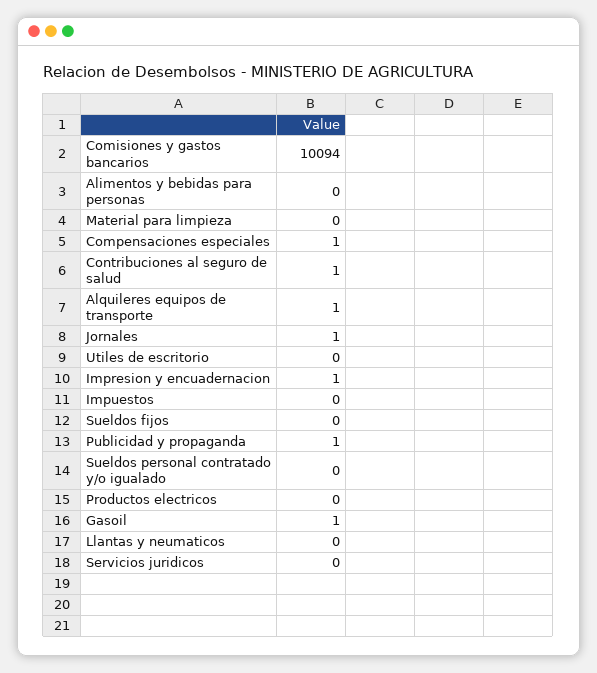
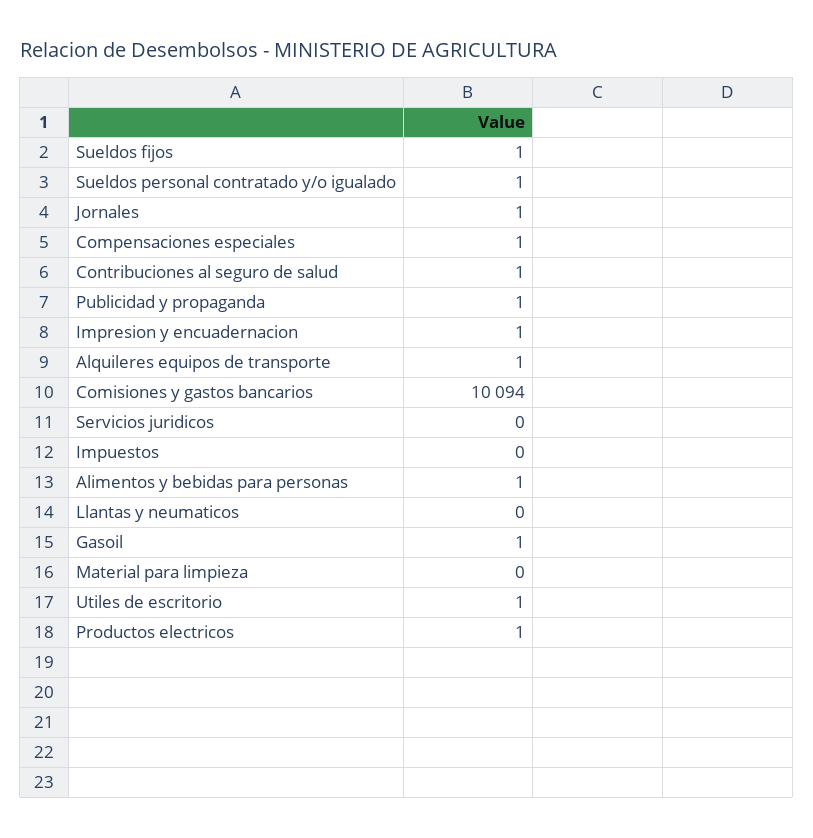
Alimentos y bebidas para personas: 0 -> 1
Utiles de escritorio: 0 -> 1
Sueldos fijos: 0 -> 1
Sueldos personal contratado y/o igualado: 0 -> 1
Productos electricos: 0 -> 1

